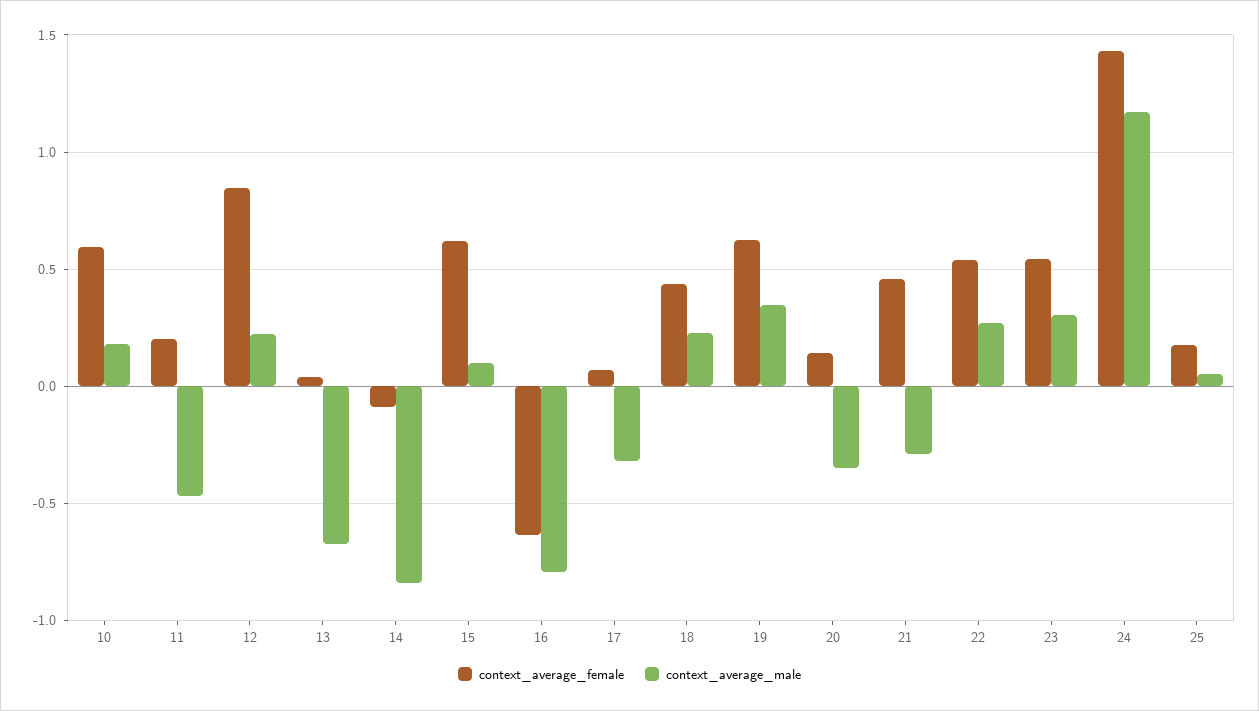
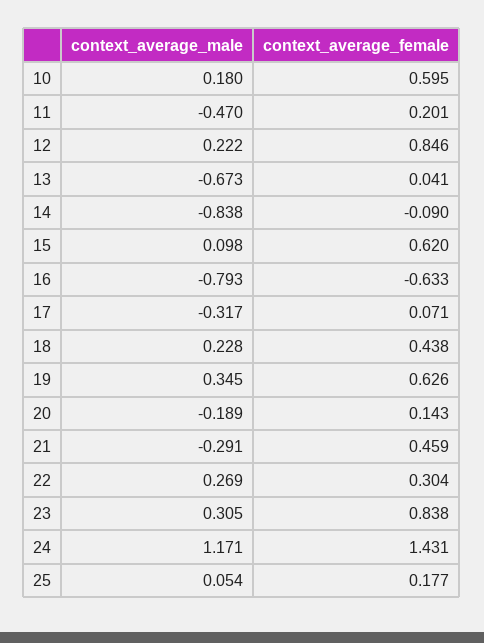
context_average_male, 20: -0.35 -> -0.189
context_average_female, 22: 0.55 -> 0.304
context_average_female, 23: 0.55 -> 0.838

